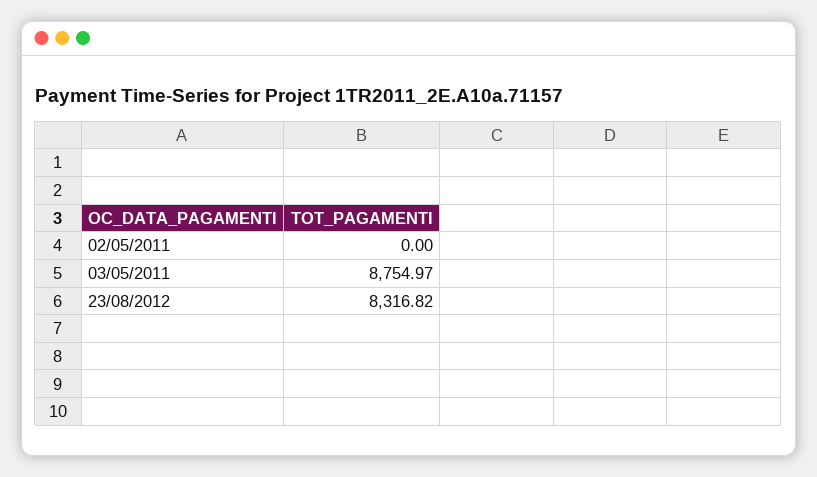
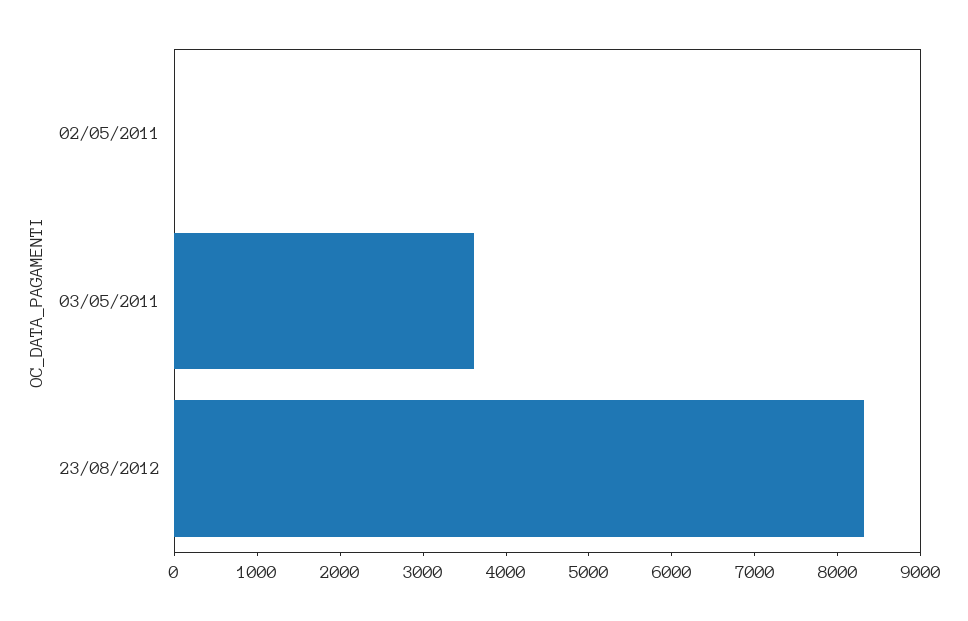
03/05/2011: 8754.97 -> 3600

